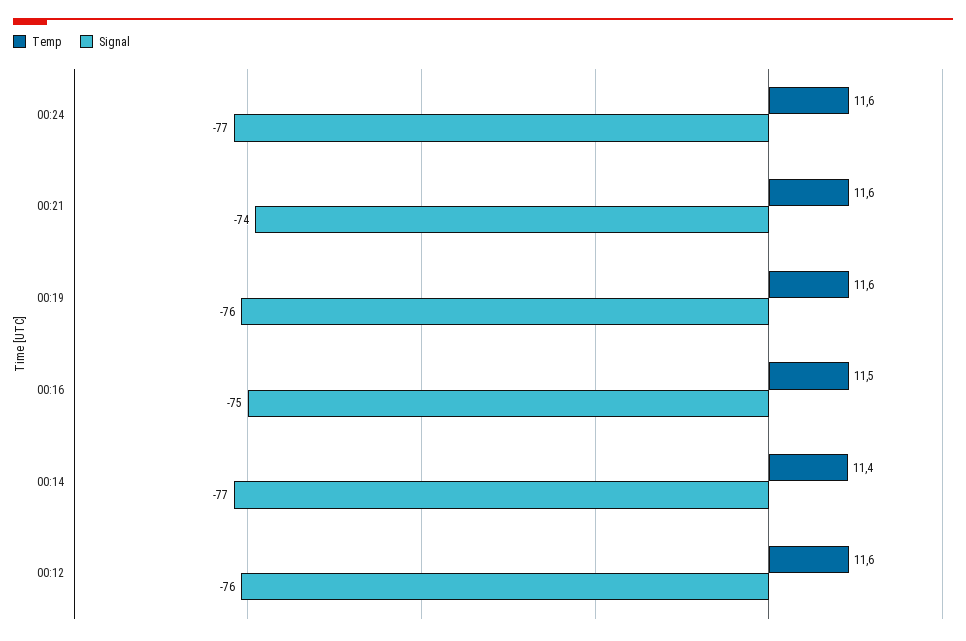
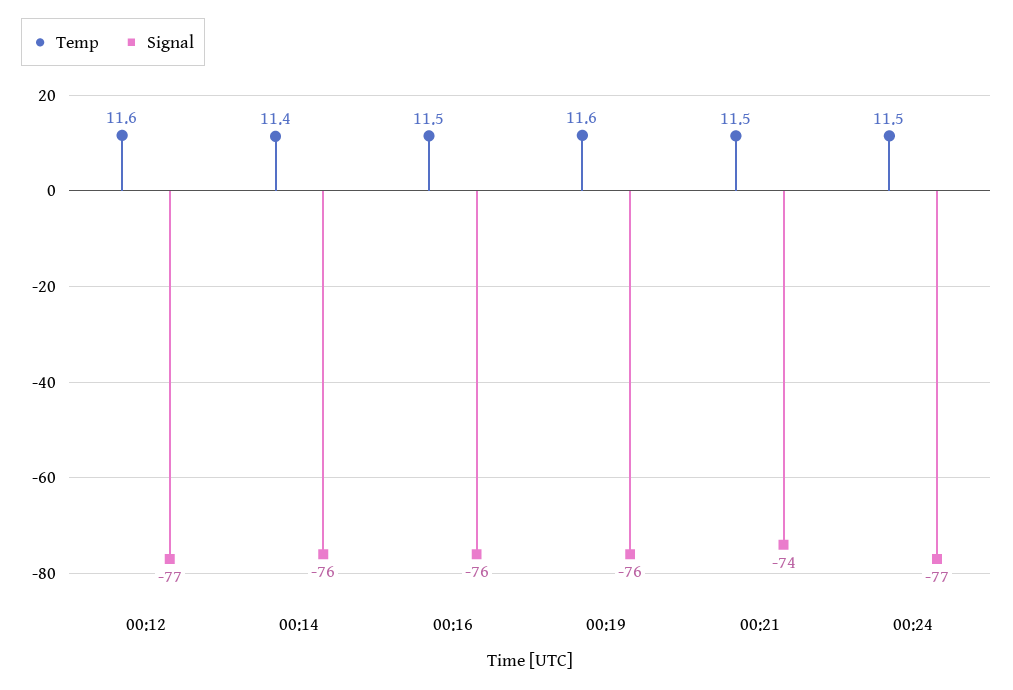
Temp, 00:24: 11.6 -> 11.5
Temp, 00:21: 11.6 -> 11.5
Signal, 00:16: -75 -> -76
Signal, 00:14: -77 -> -76
Signal, 00:12: -76 -> -77

